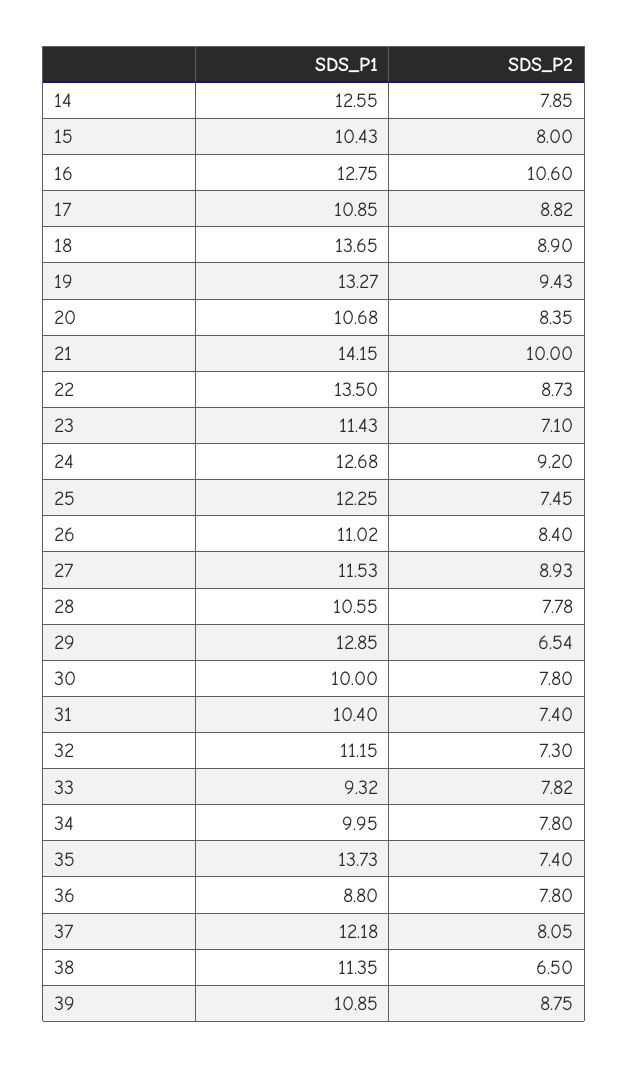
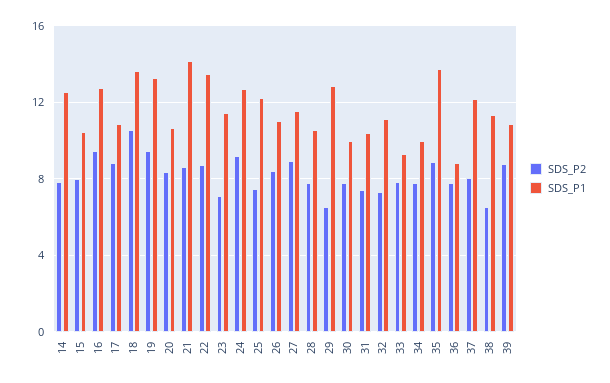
SDS_P2, 16: 10.6 -> 9.5
SDS_P2, 18: 8.9 -> 10.5
SDS_P2, 21: 10 -> 8.5
SDS_P2, 35: 7.4 -> 9

